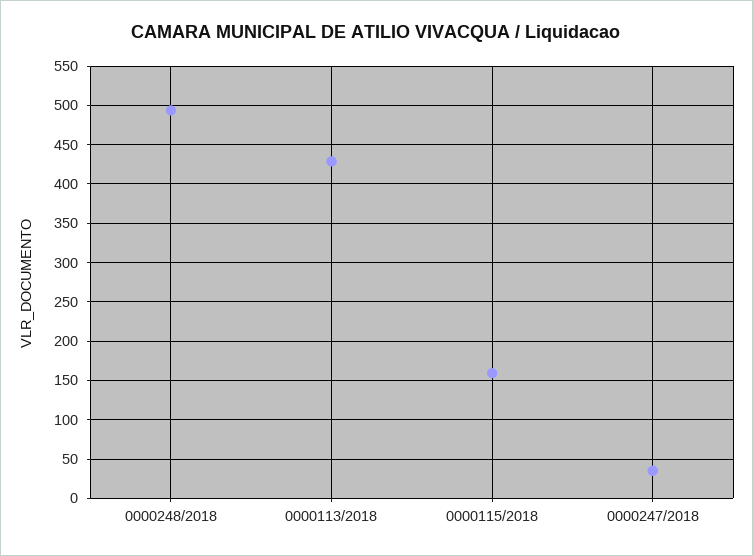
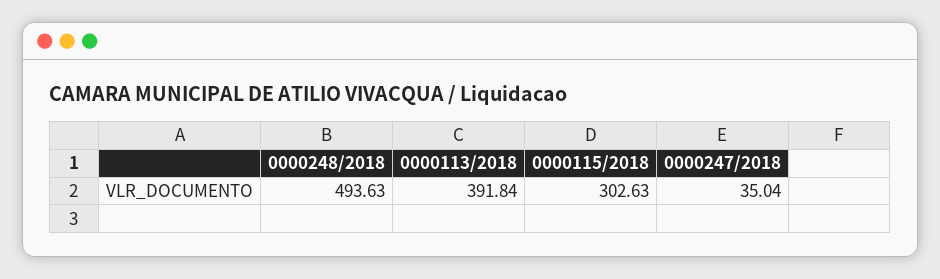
0000113/2018: 430 -> 391.84
0000115/2018: 160 -> 302.63

